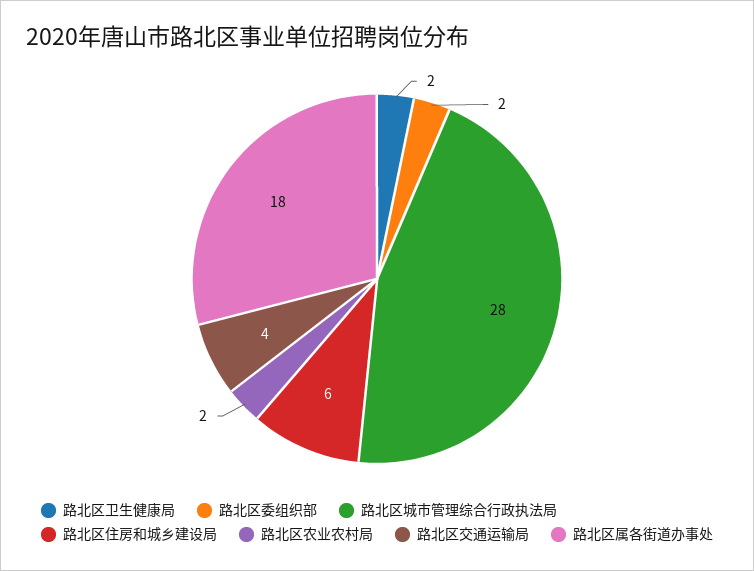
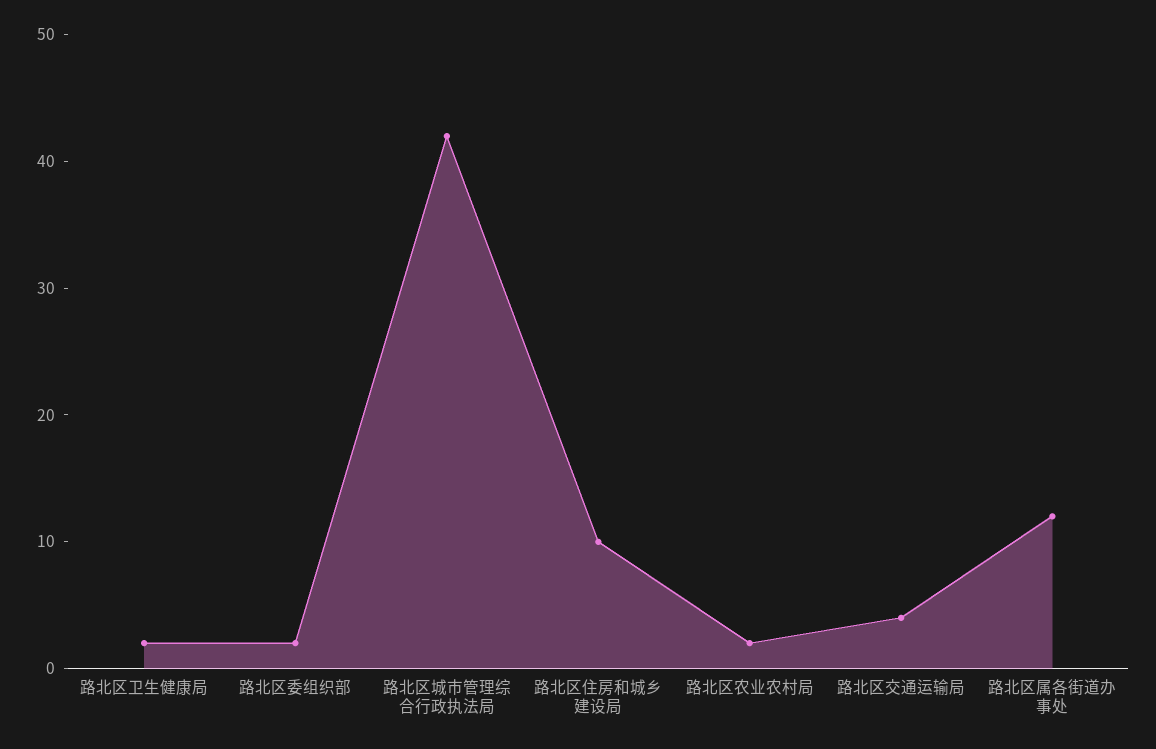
路北区城市管理综合行政执法局: 28 -> 42
路北区住房和城乡建设局: 6 -> 10
路北区属各街道办事处: 18 -> 12

